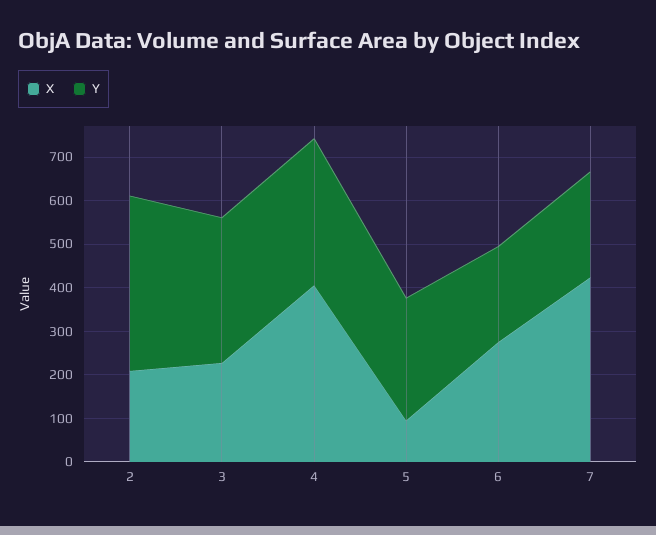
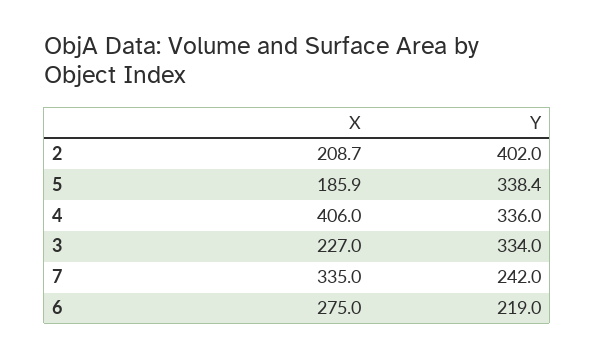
X, 5: 100 -> 185.9
Y, 5: 280 -> 338.4
X, 7: 420 -> 335

